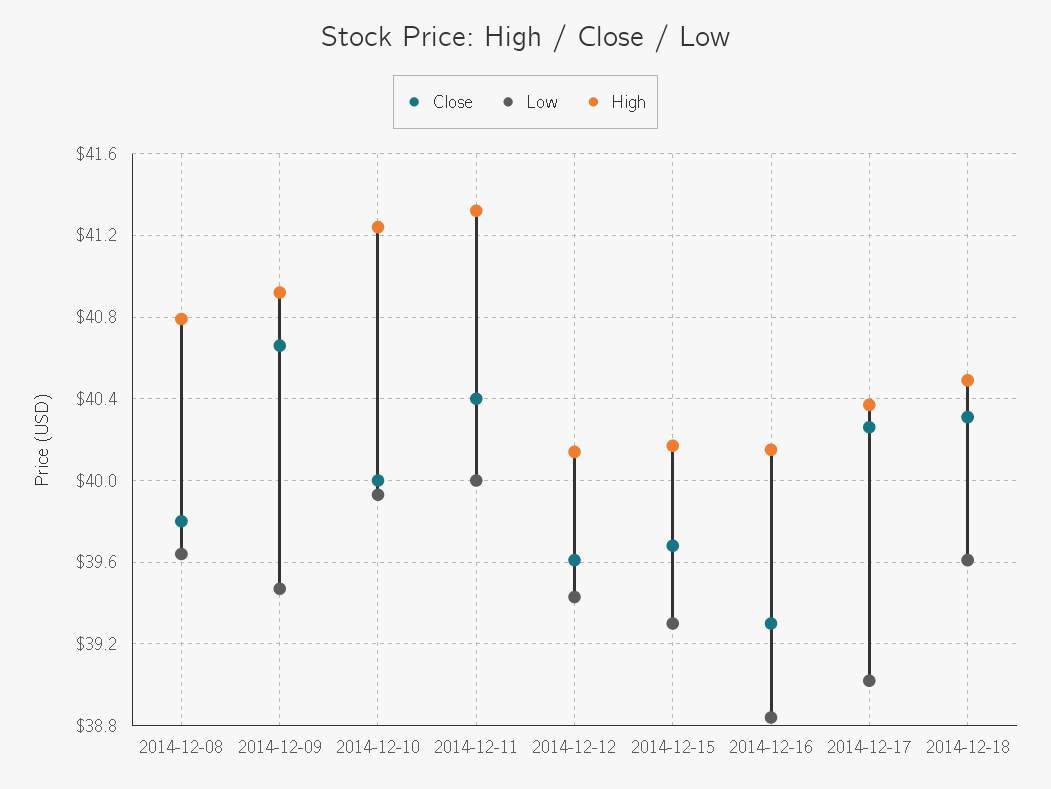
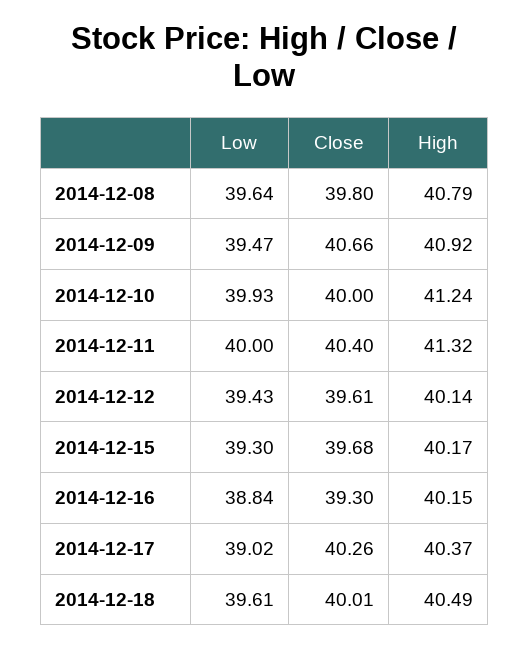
Close, 2014-12-18: 40.3 -> 40.01

